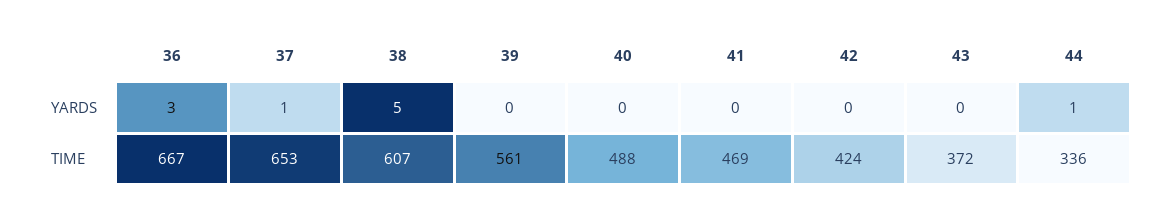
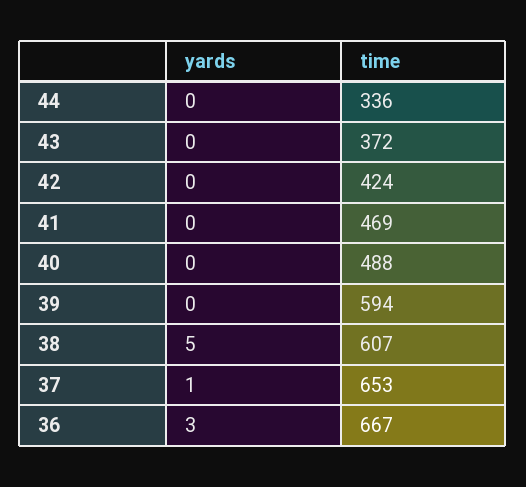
44, YARDS: 1 -> 0
39, TIME: 561 -> 594

